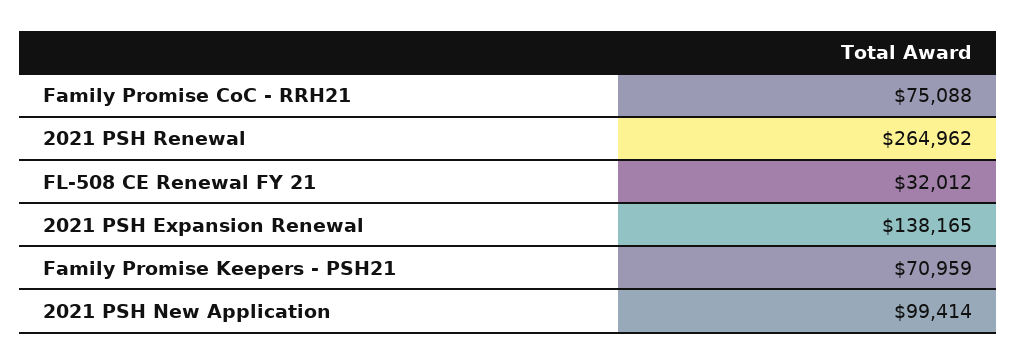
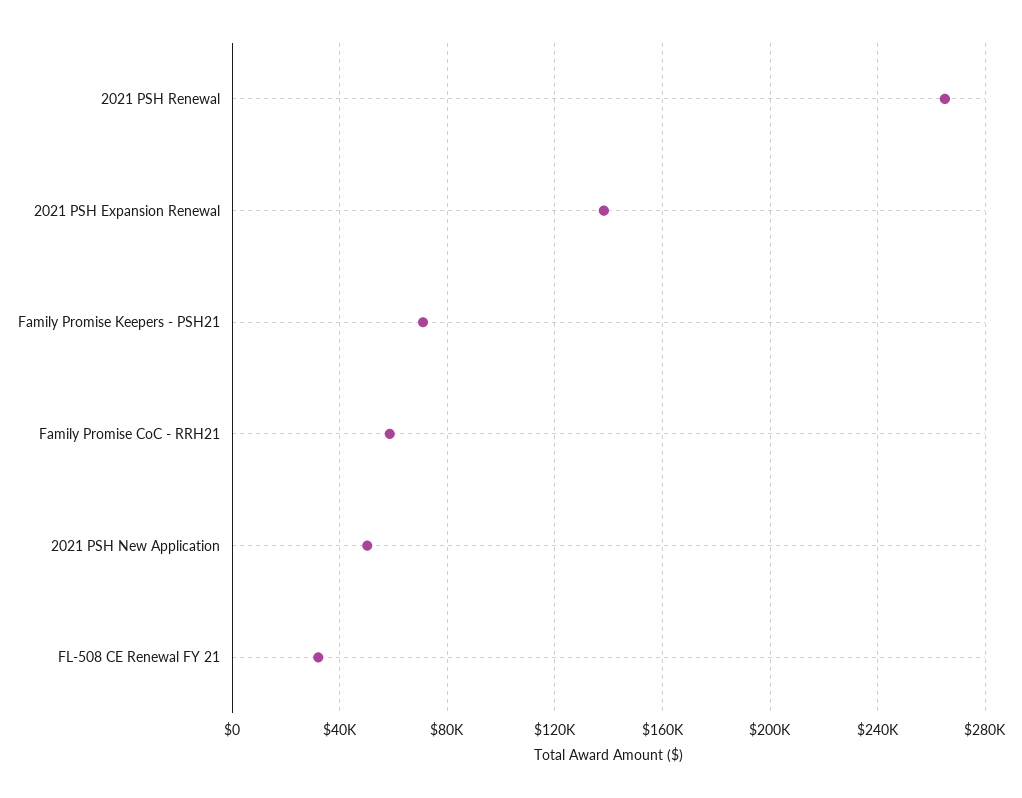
Family Promise CoC - RRH21: 75088 -> 60000
2021 PSH New Application: 99414 -> 50000

